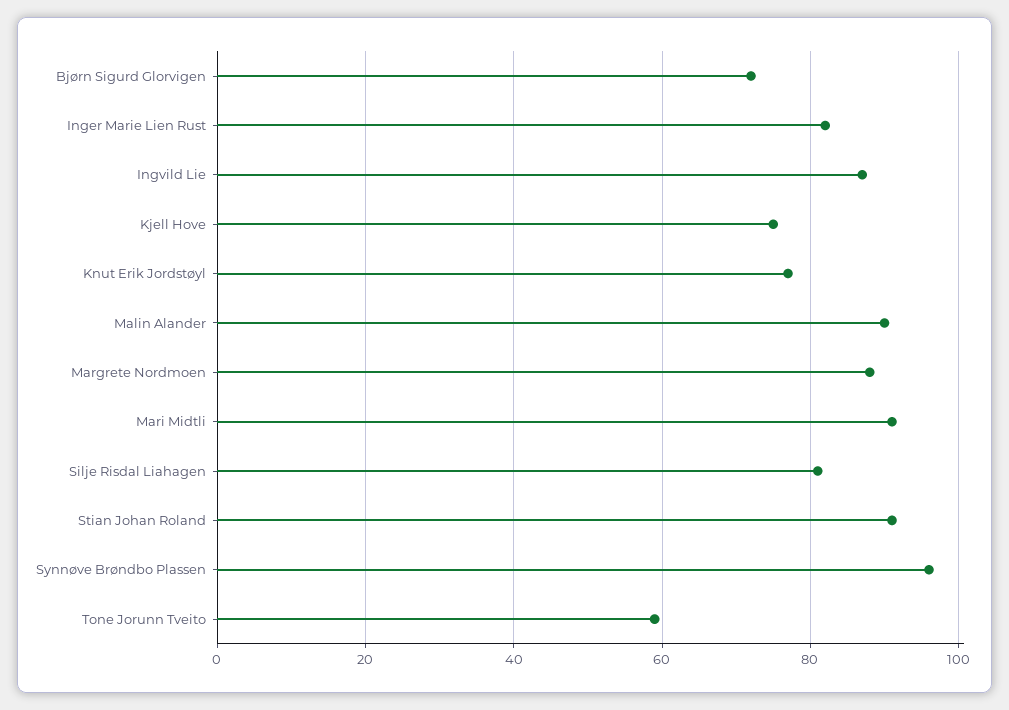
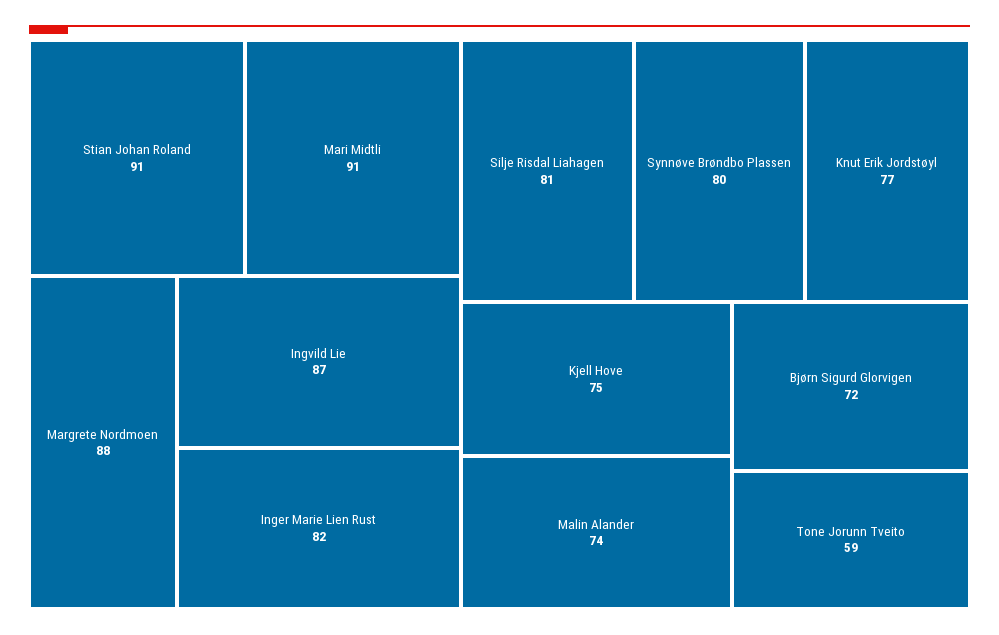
Malin Alander: 90 -> 74
Synnøve Brøndbo Plassen: 95 -> 80

